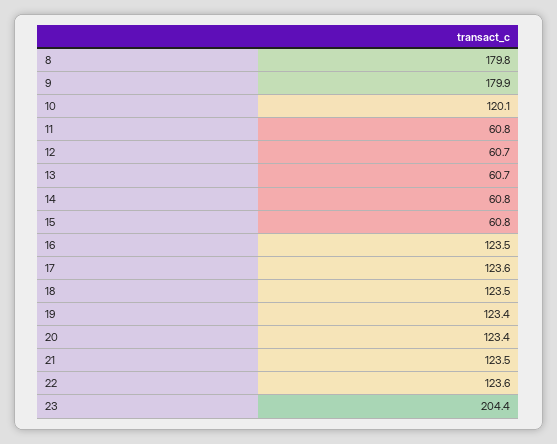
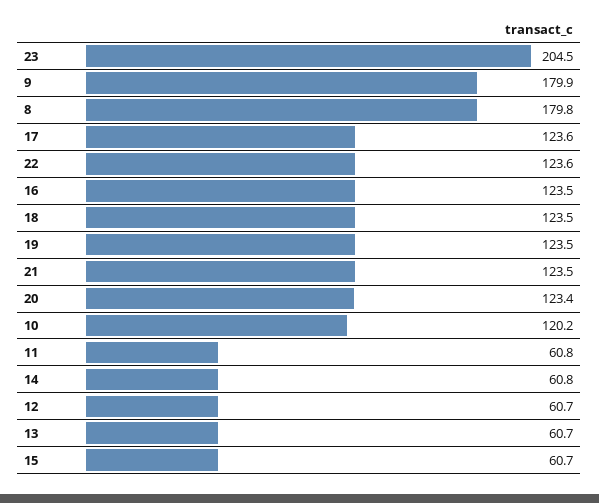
10: 120.1 -> 120.2
15: 60.8 -> 60.7
19: 123.4 -> 123.5
23: 204.4 -> 204.5

